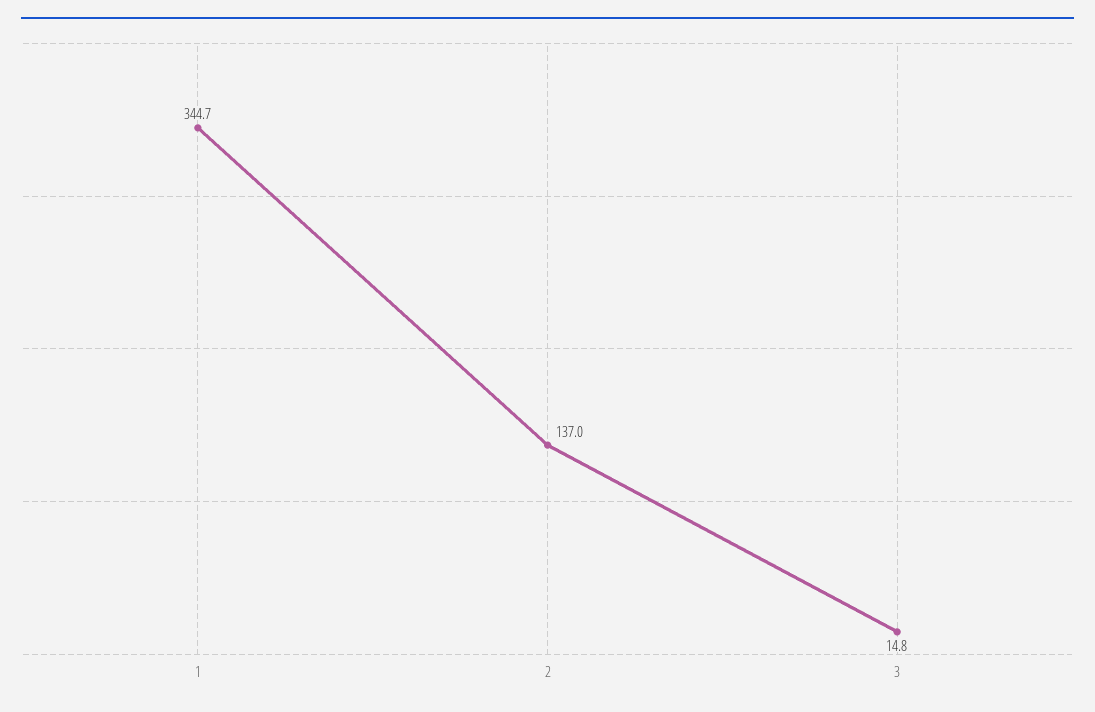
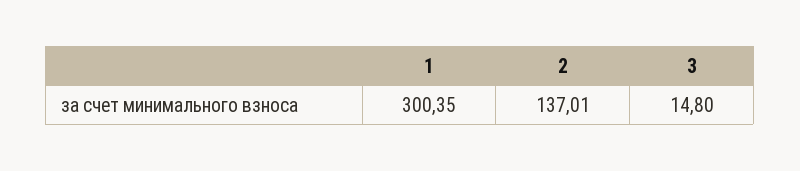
1: 344.7 -> 300.35

